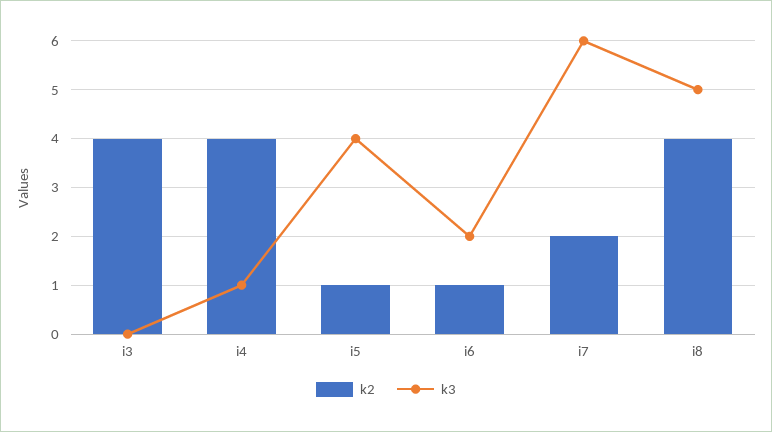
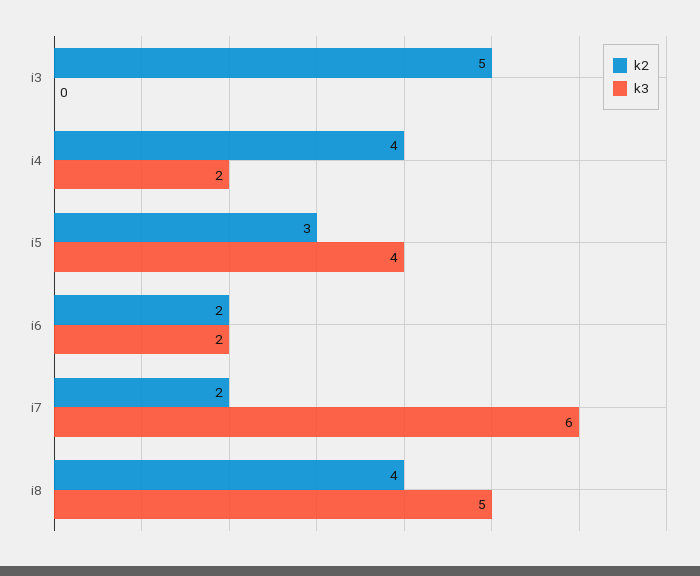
k2, i3: 4 -> 5
k3, i4: 1 -> 2
k2, i5: 1 -> 3
k2, i6: 1 -> 2

